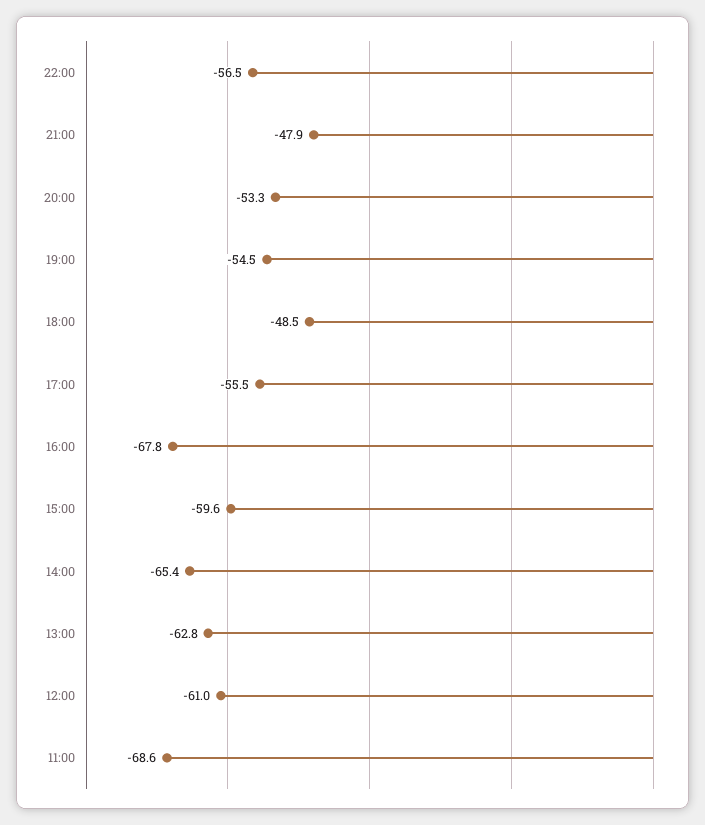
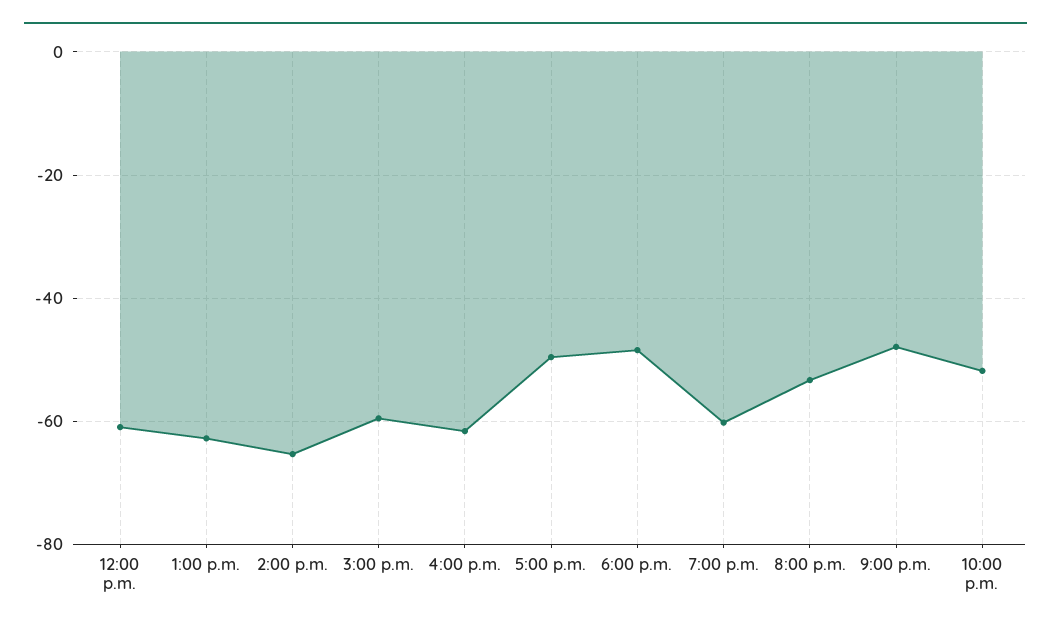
22:00: -56.5 -> -52
19:00: -54.5 -> -60
17:00: -55.5 -> -50
16:00: -67.8 -> -62
11:00: -68.6 -> none

